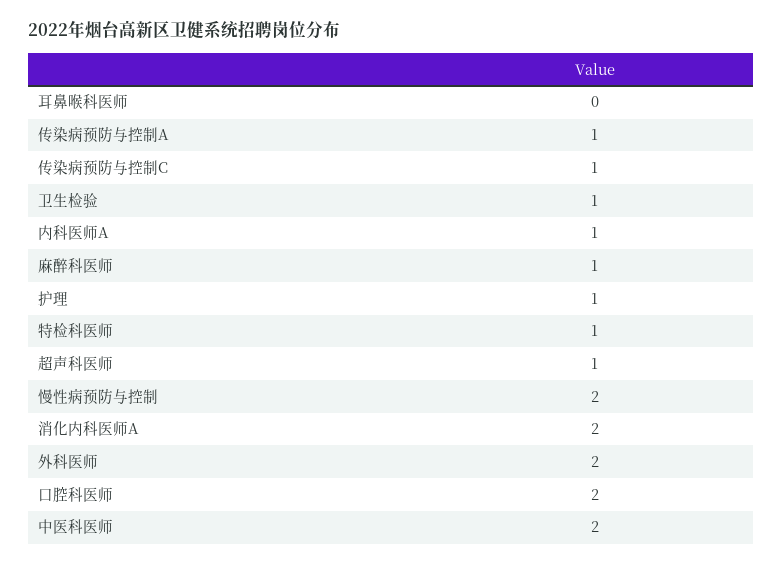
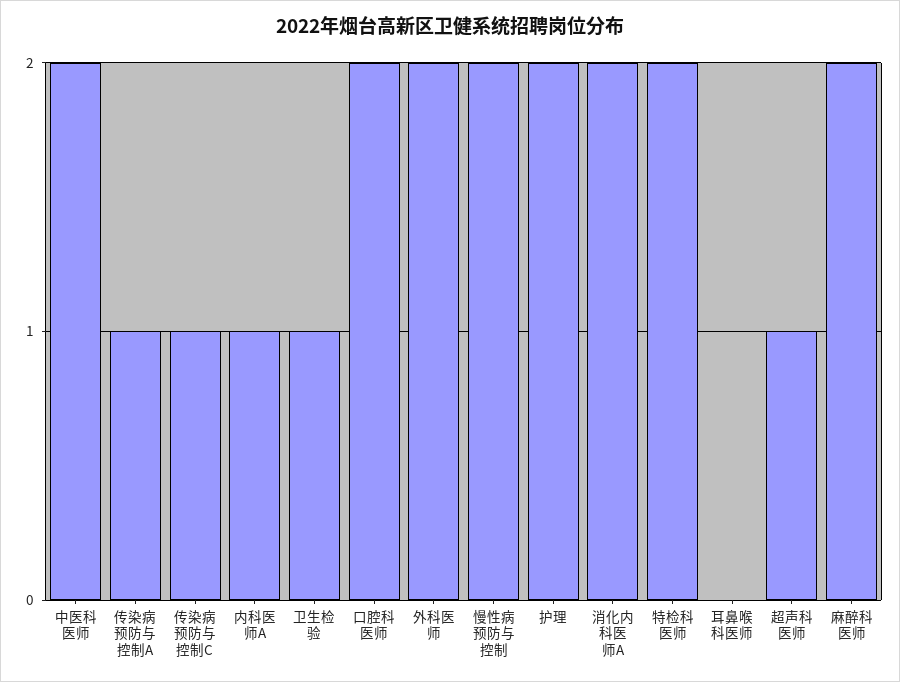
麻醉科医师: 1 -> 2
护理: 1 -> 2
特检科医师: 1 -> 2

